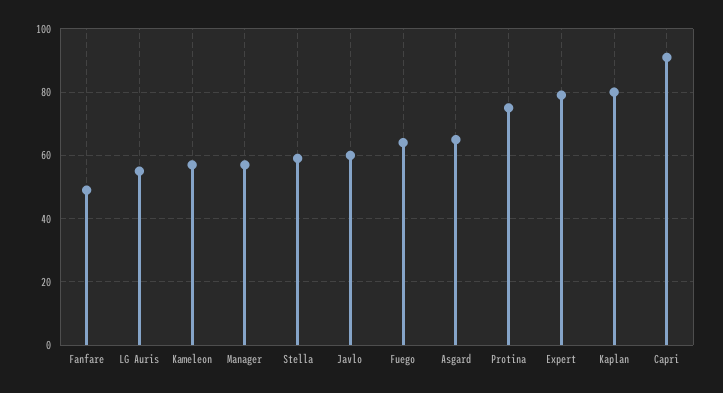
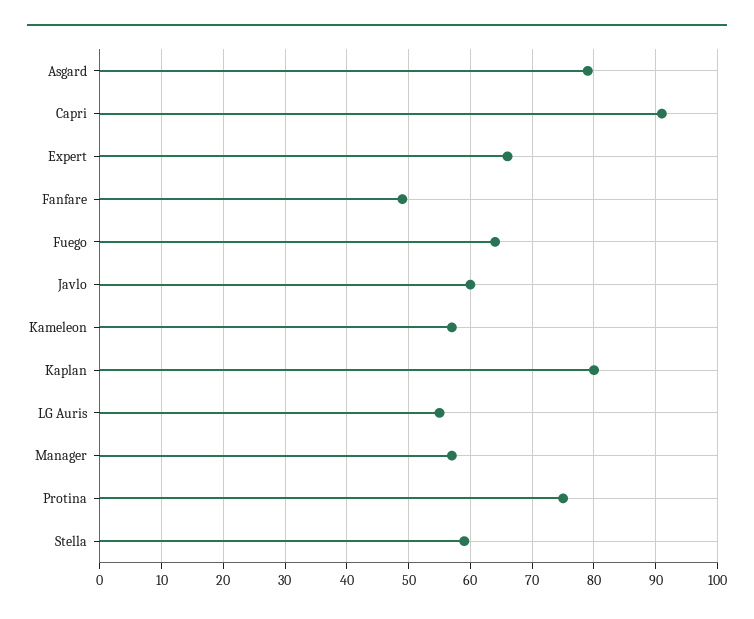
Asgard: 65 -> 79
Expert: 80 -> 66

